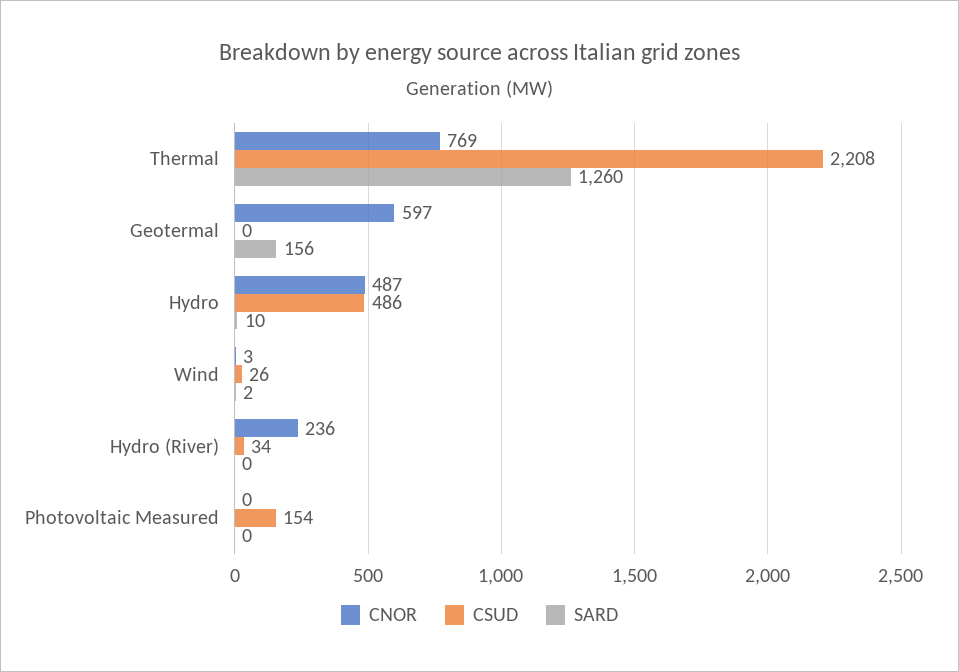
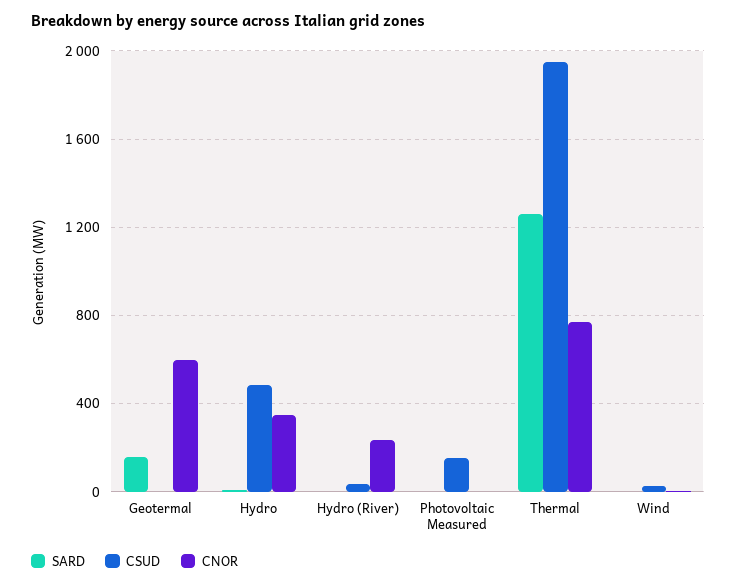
CSUD, Thermal: 2208 -> 1950
CNOR, Hydro: 487 -> 350

